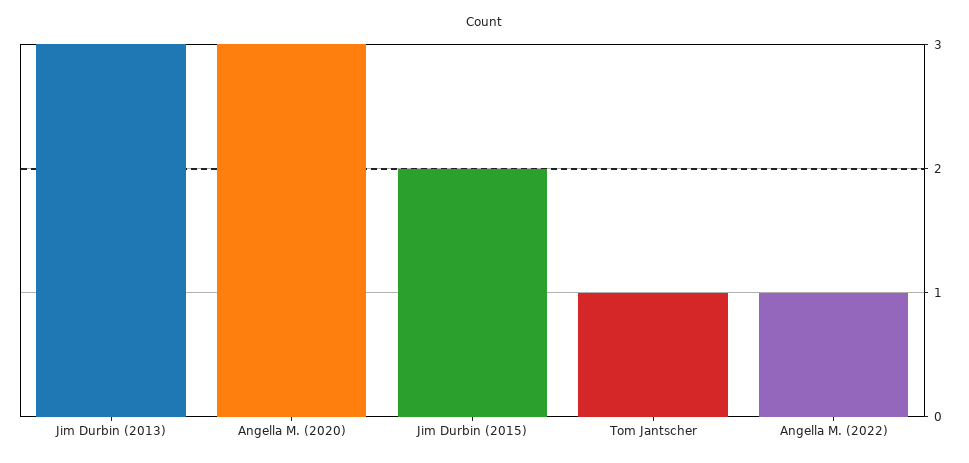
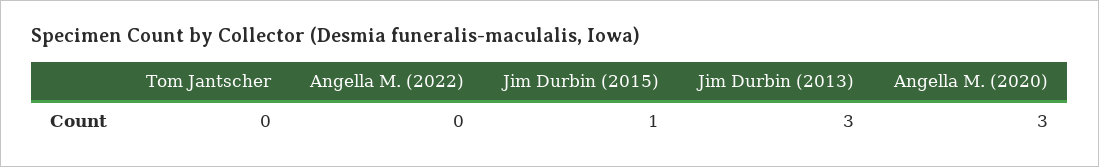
Jim Durbin (2015): 2 -> 1
Tom Jantscher: 1 -> 0
Angella M. (2022): 1 -> 0

